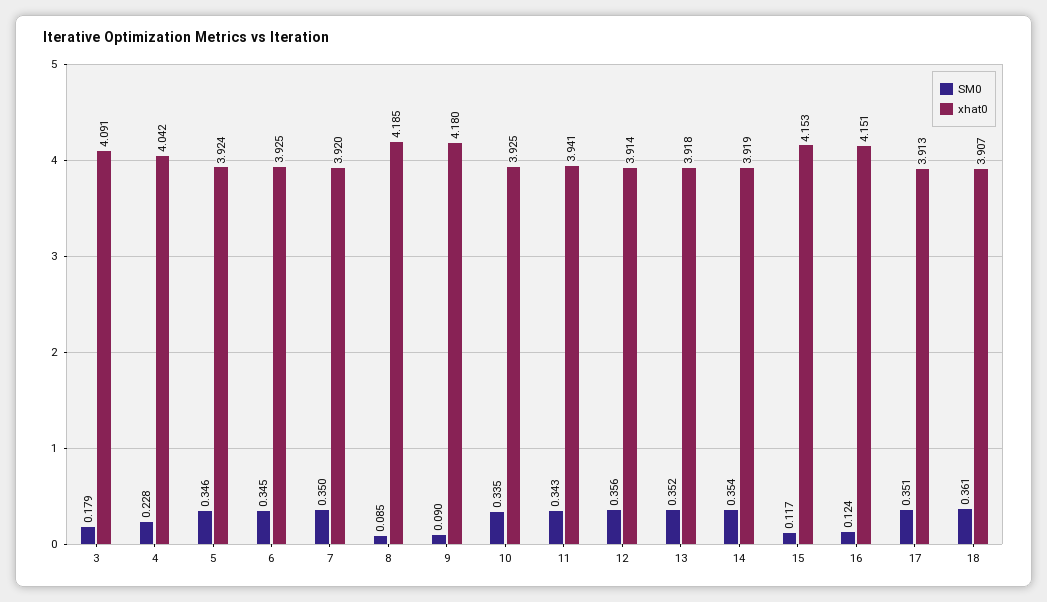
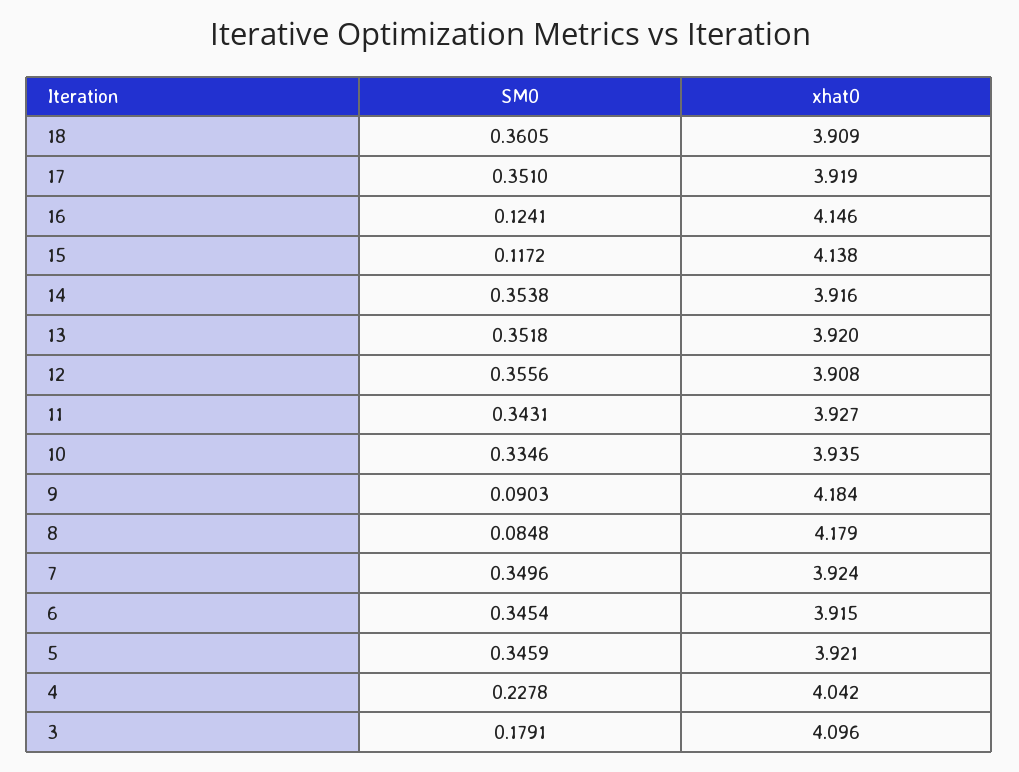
xhat0, 3: 4.091 -> 4.096
xhat0, 5: 3.924 -> 3.921
xhat0, 6: 3.925 -> 3.915
xhat0, 7: 3.92 -> 3.924
xhat0, 8: 4.185 -> 4.179
xhat0, 9: 4.18 -> 4.184
xhat0, 10: 3.925 -> 3.935
xhat0, 11: 3.941 -> 3.927
xhat0, 12: 3.914 -> 3.908
xhat0, 13: 3.918 -> 3.92
xhat0, 14: 3.919 -> 3.916
xhat0, 15: 4.153 -> 4.138
xhat0, 16: 4.151 -> 4.146
xhat0, 17: 3.913 -> 3.919
xhat0, 18: 3.907 -> 3.909

